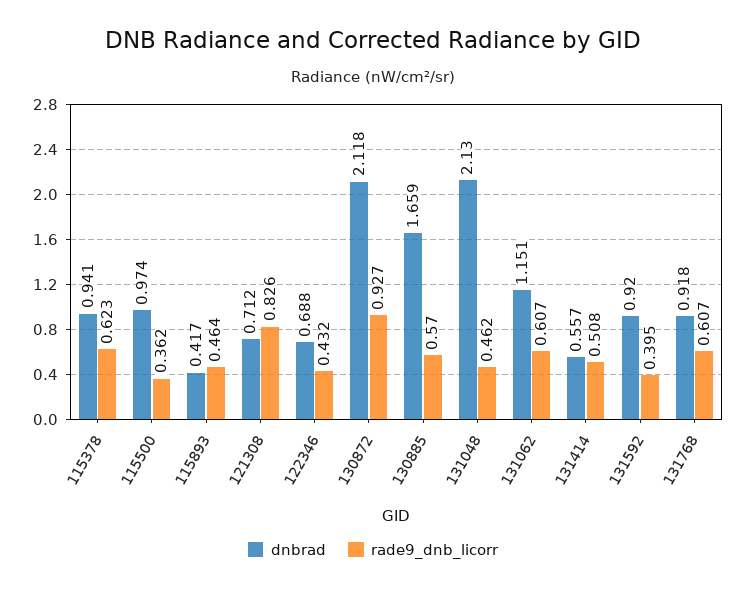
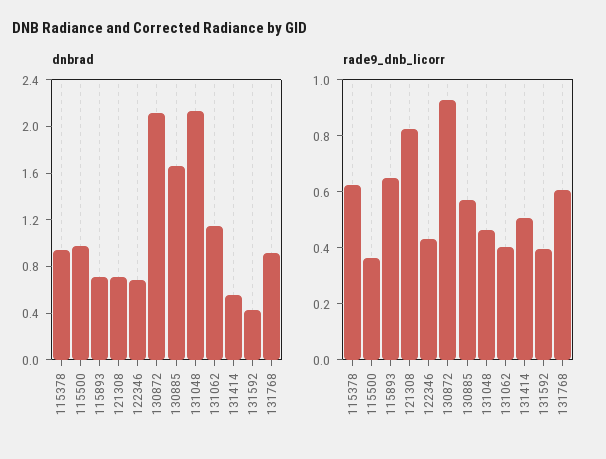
dnbrad, 115893: 0.417 -> 0.7
rade9_dnb_licorr, 115893: 0.464 -> 0.65
rade9_dnb_licorr, 131062: 0.607 -> 0.4
dnbrad, 131592: 0.92 -> 0.4

